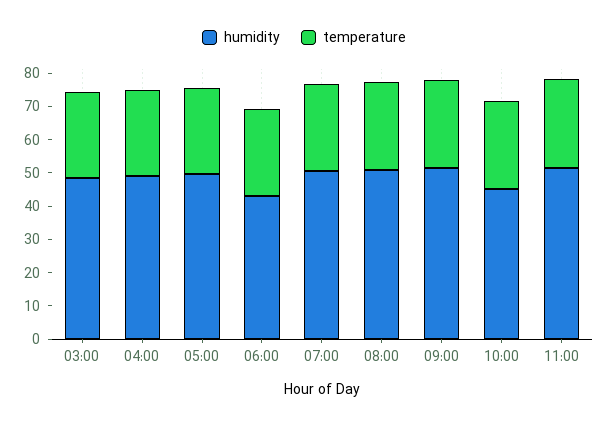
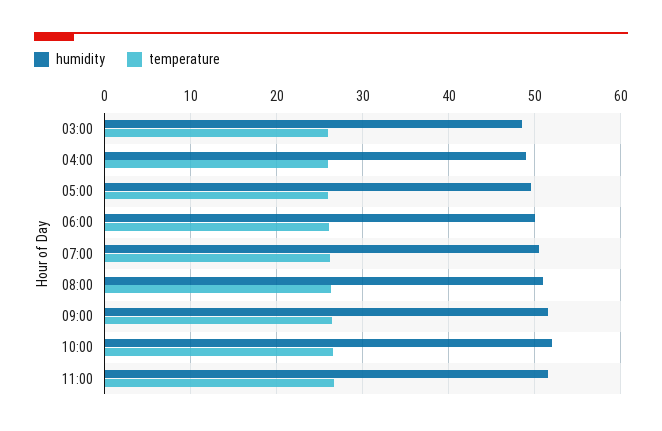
humidity, 06:00: 42.5 -> 50
humidity, 10:00: 45 -> 52

